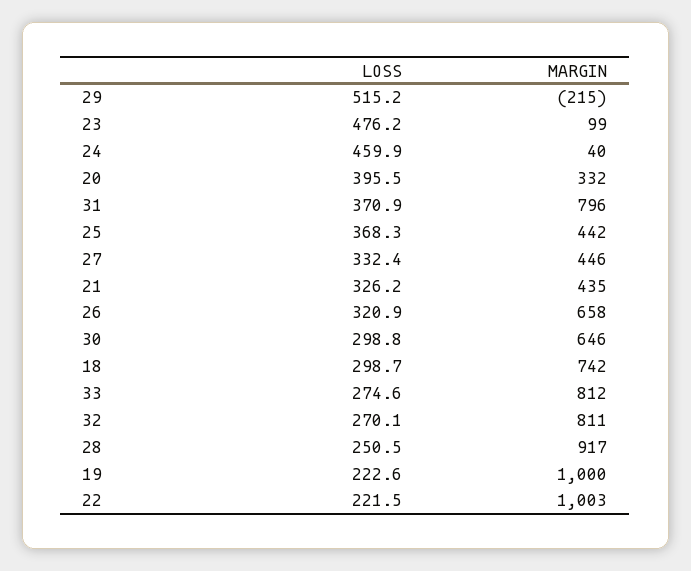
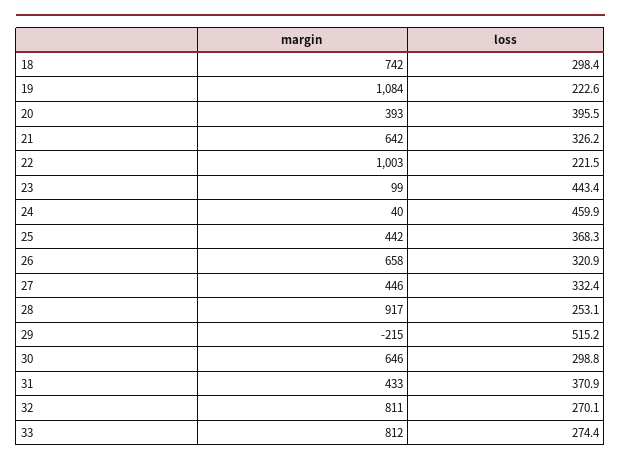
LOSS, 23: 476.2 -> 443.4
MARGIN, 20: 332 -> 393
MARGIN, 31: 796 -> 433
MARGIN, 21: 435 -> 642
LOSS, 18: 298.7 -> 298.4
LOSS, 33: 274.6 -> 274.4
LOSS, 28: 250.5 -> 253.1
MARGIN, 19: 1000 -> 1084

